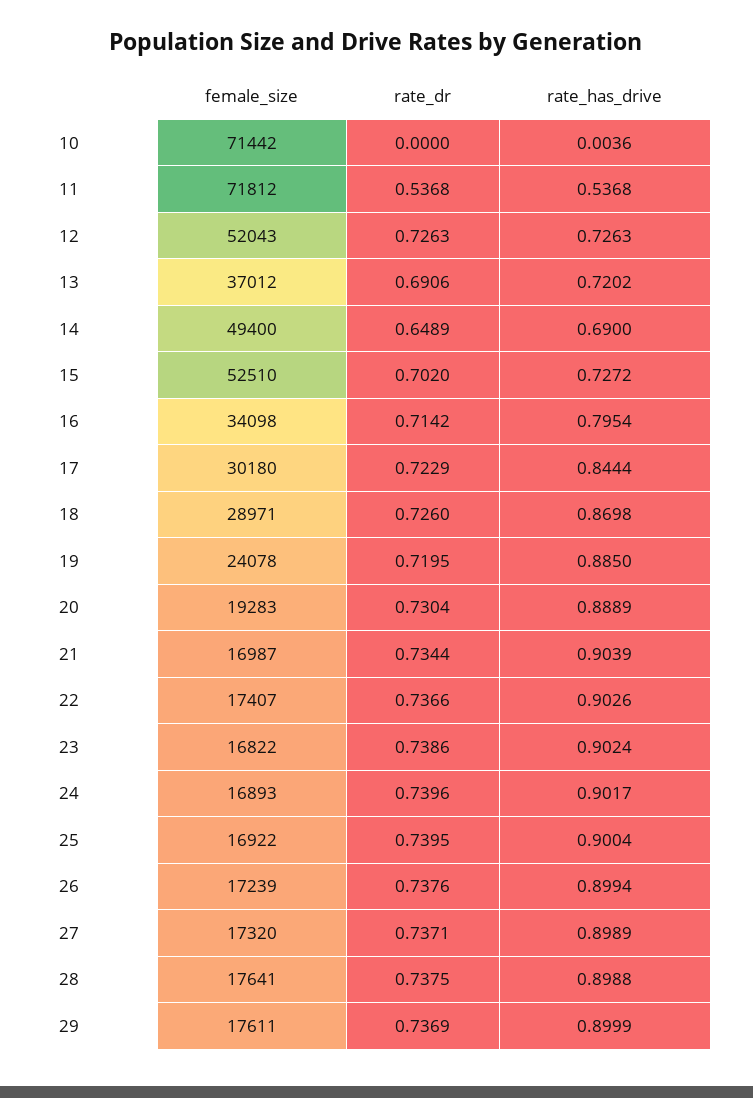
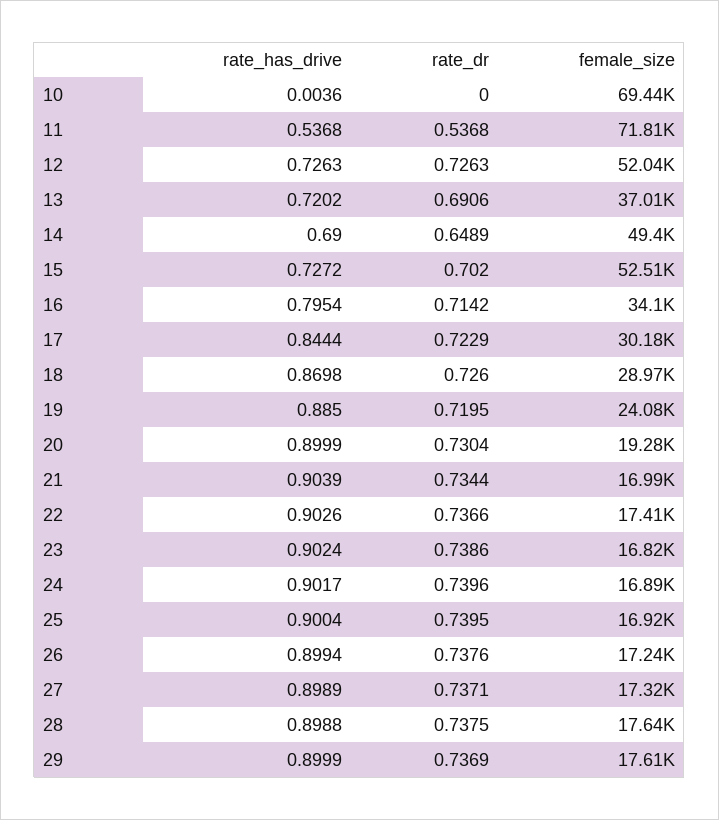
female_size, 10: 71442 -> 69440
rate_has_drive, 20: 0.8889 -> 0.8999

